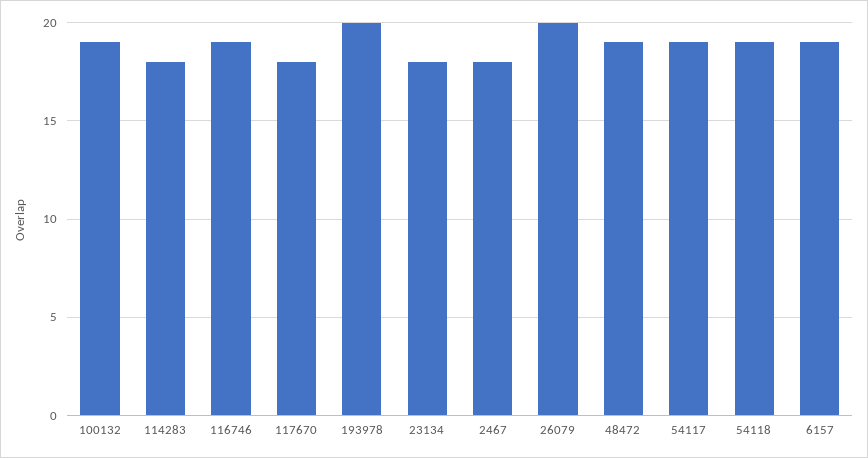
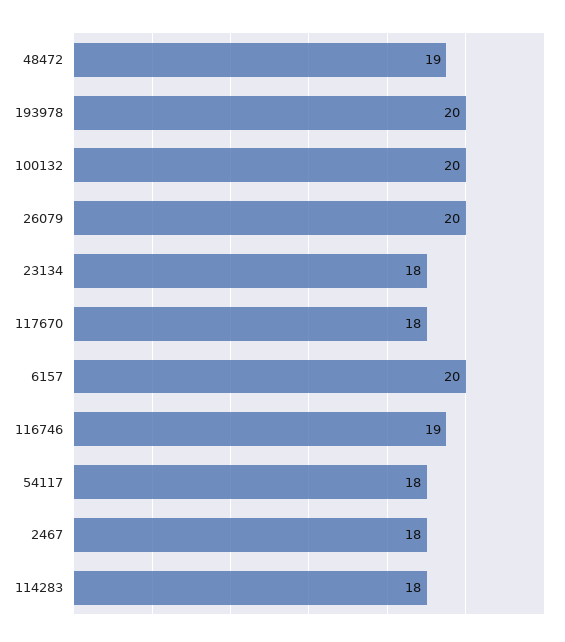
100132: 19 -> 20
54117: 19 -> 18
54118: 19 -> none
6157: 19 -> 20

